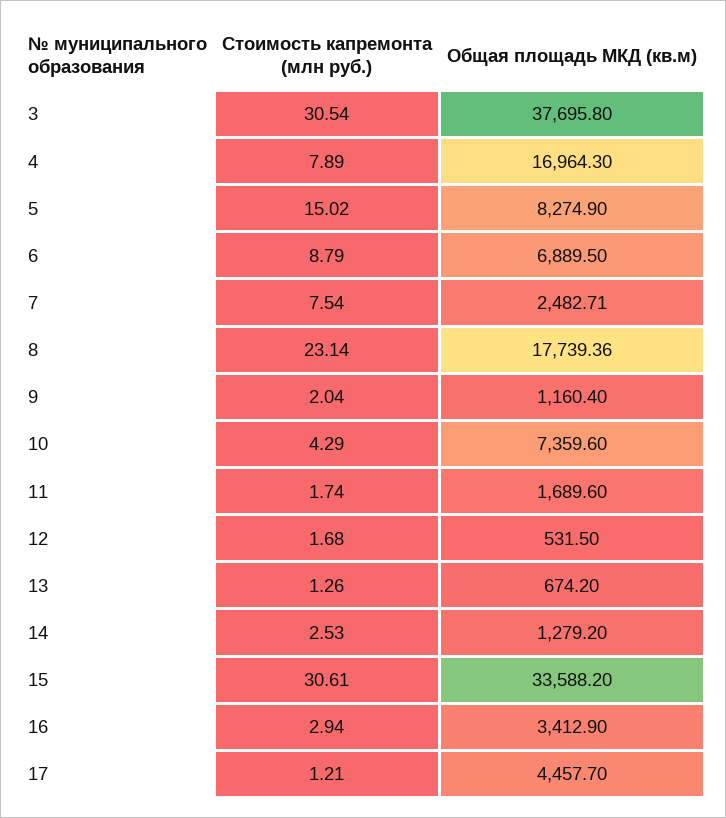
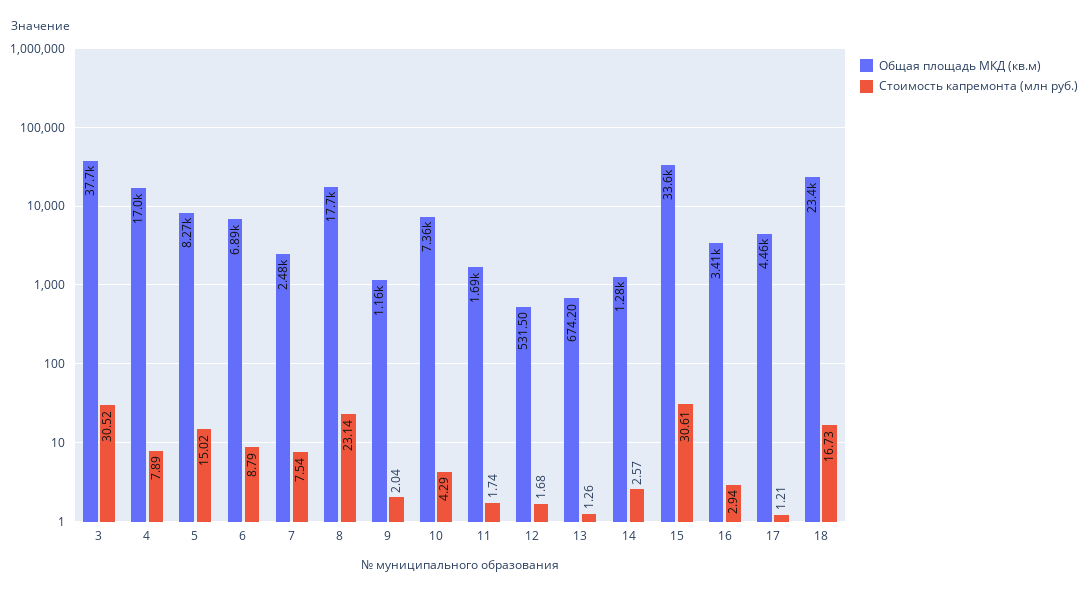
Стоимость капремонта (млн руб.), 3: 30.54 -> 30.52
Стоимость капремонта (млн руб.), 14: 2.53 -> 2.57
Общая площадь МКД (кв.м), 18: none -> 23400
Стоимость капремонта (млн руб.), 18: none -> 16.73

